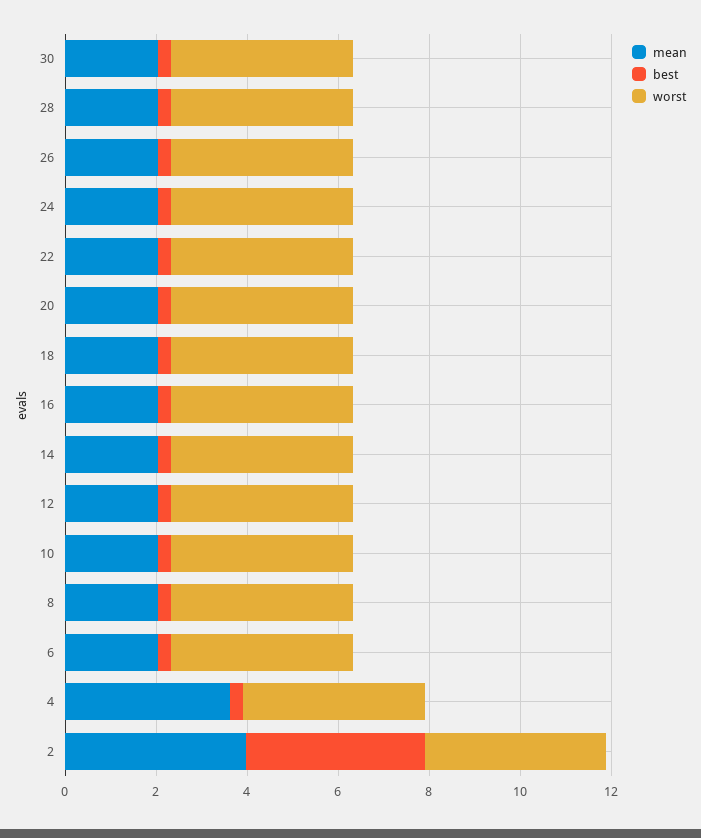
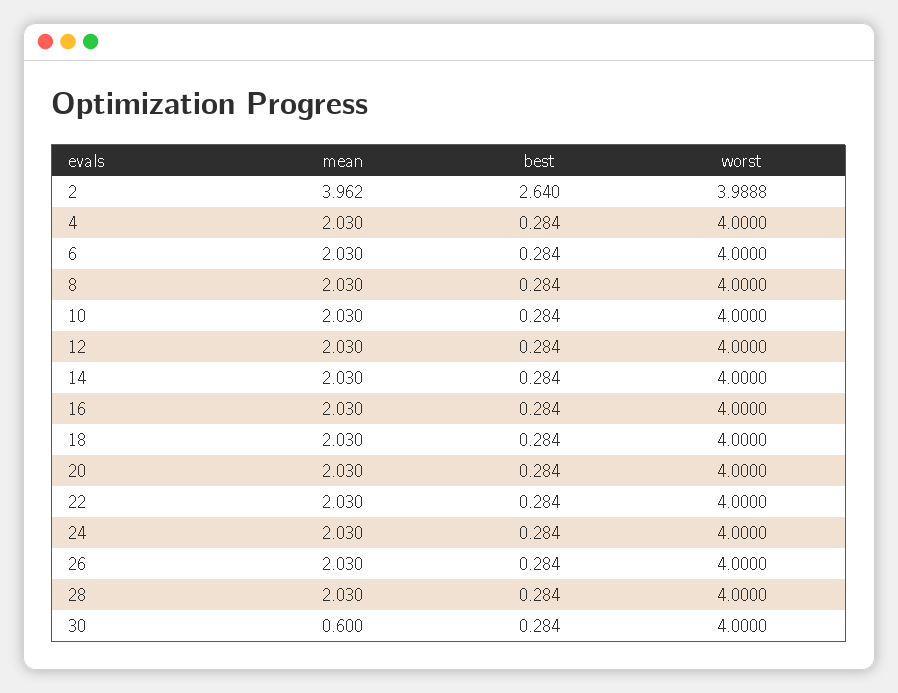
mean, 30: 2 -> 0.6
mean, 4: 3.5 -> 2.03
best, 2: 4 -> 2.64

